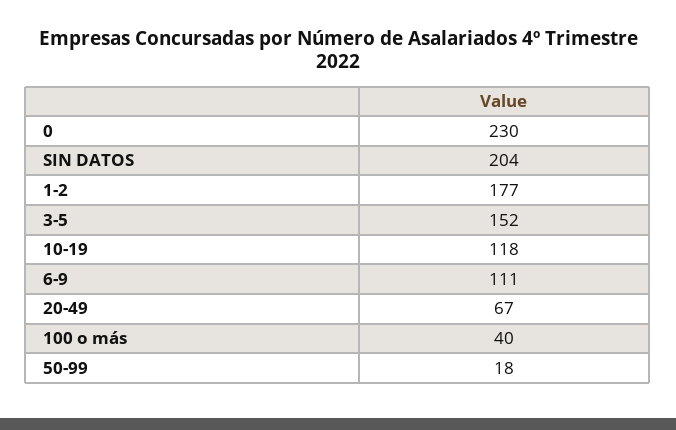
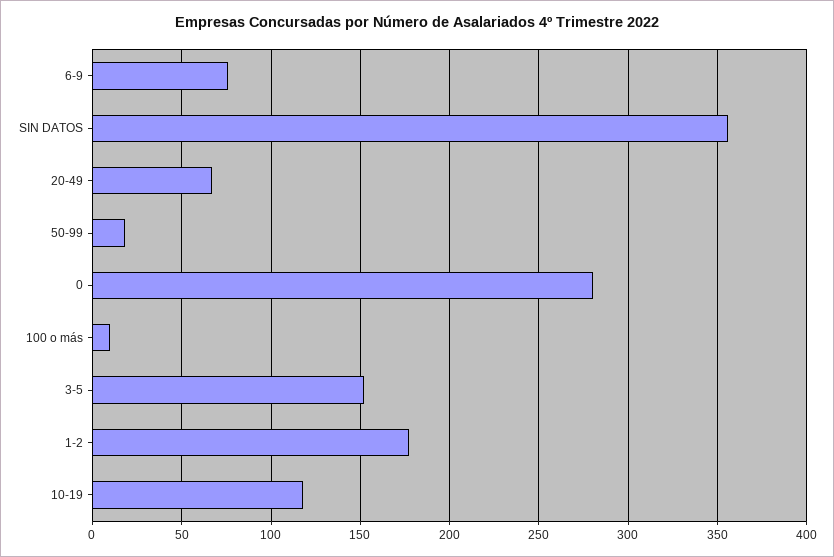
0: 230 -> 280
SIN DATOS: 204 -> 355
6-9: 111 -> 75
100 o más: 40 -> 10

